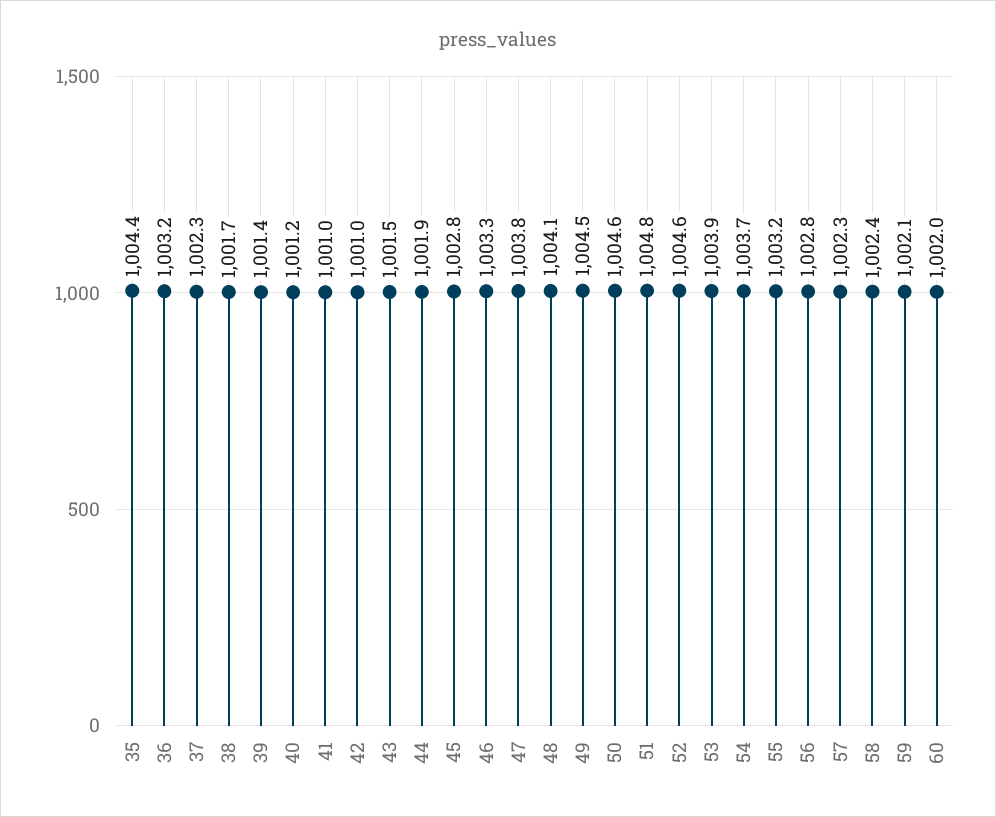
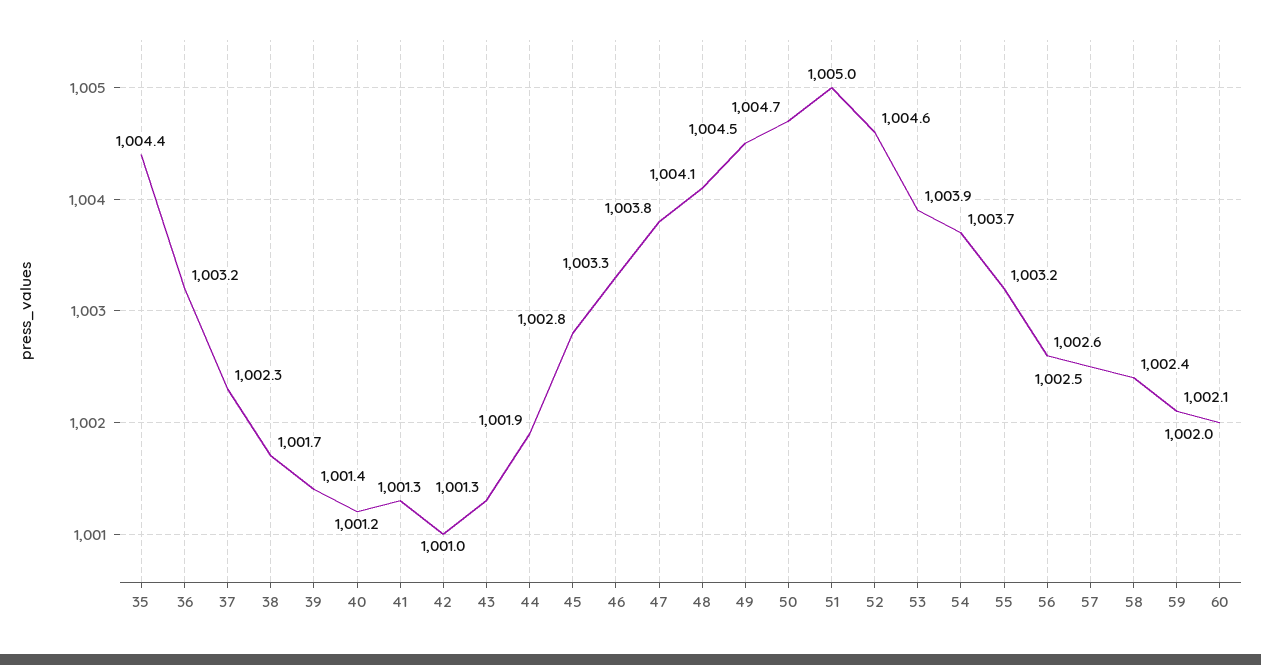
41: 1001 -> 1001.3
43: 1001.5 -> 1001.3
50: 1004.6 -> 1004.7
51: 1004.8 -> 1005
56: 1002.8 -> 1002.6
57: 1002.3 -> 1002.5

